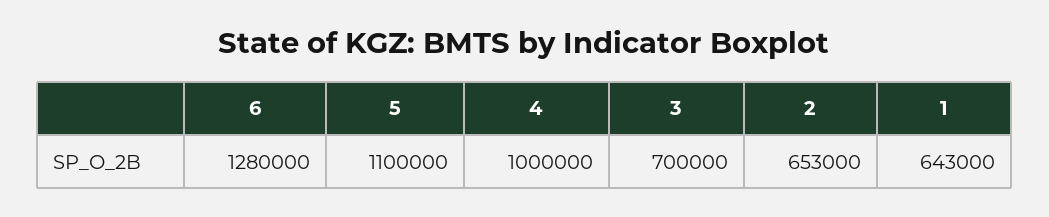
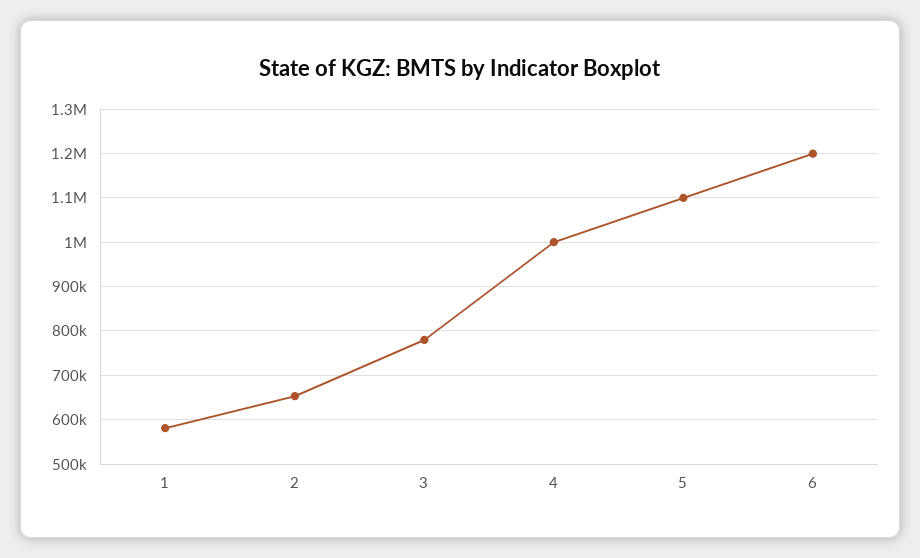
6: 1280000 -> 1200000
3: 700000 -> 780000
1: 643000 -> 580000

